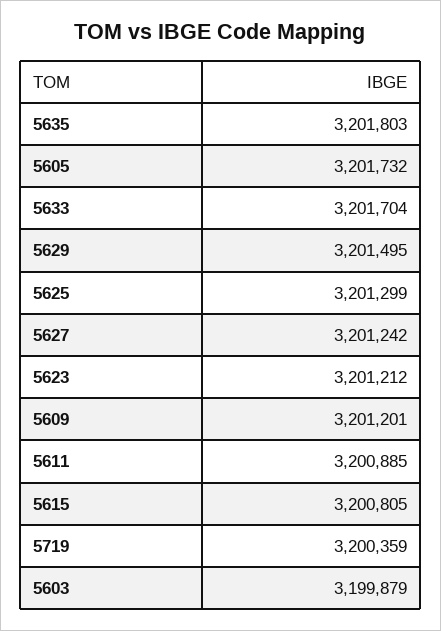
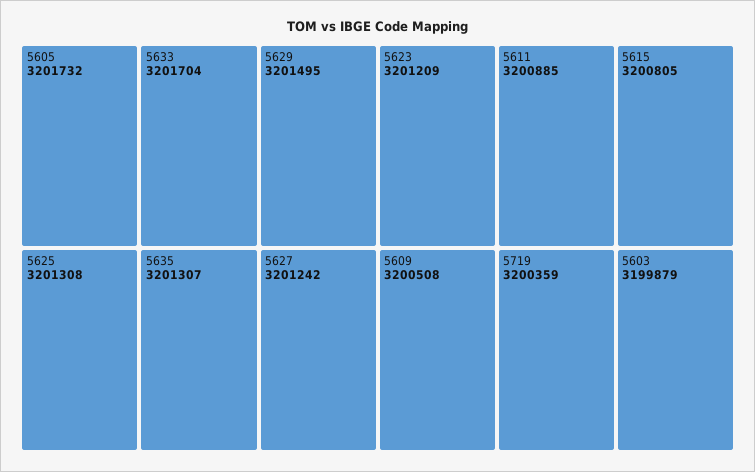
5635: 3201803 -> 3201307
5625: 3201299 -> 3201308
5623: 3201212 -> 3201209
5609: 3201201 -> 3200508

